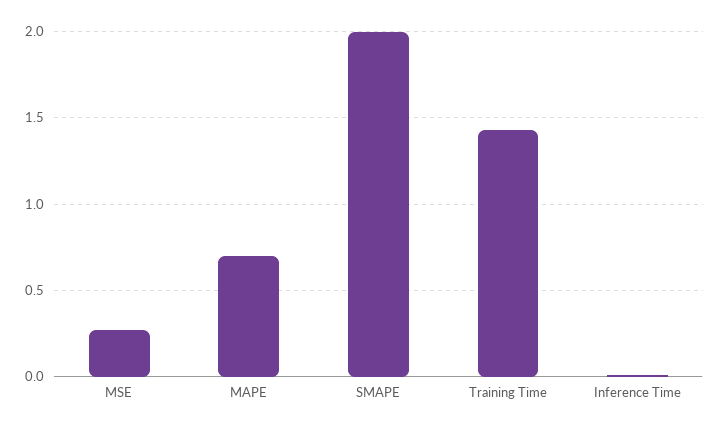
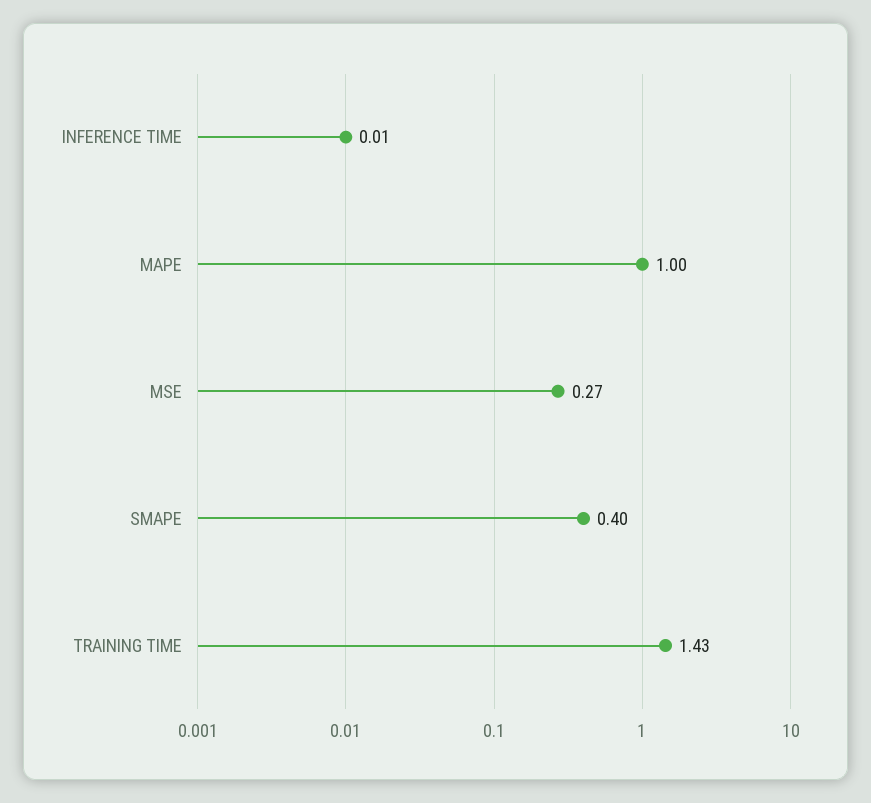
MAPE: 0.7 -> 1
SMAPE: 2 -> 0.4

